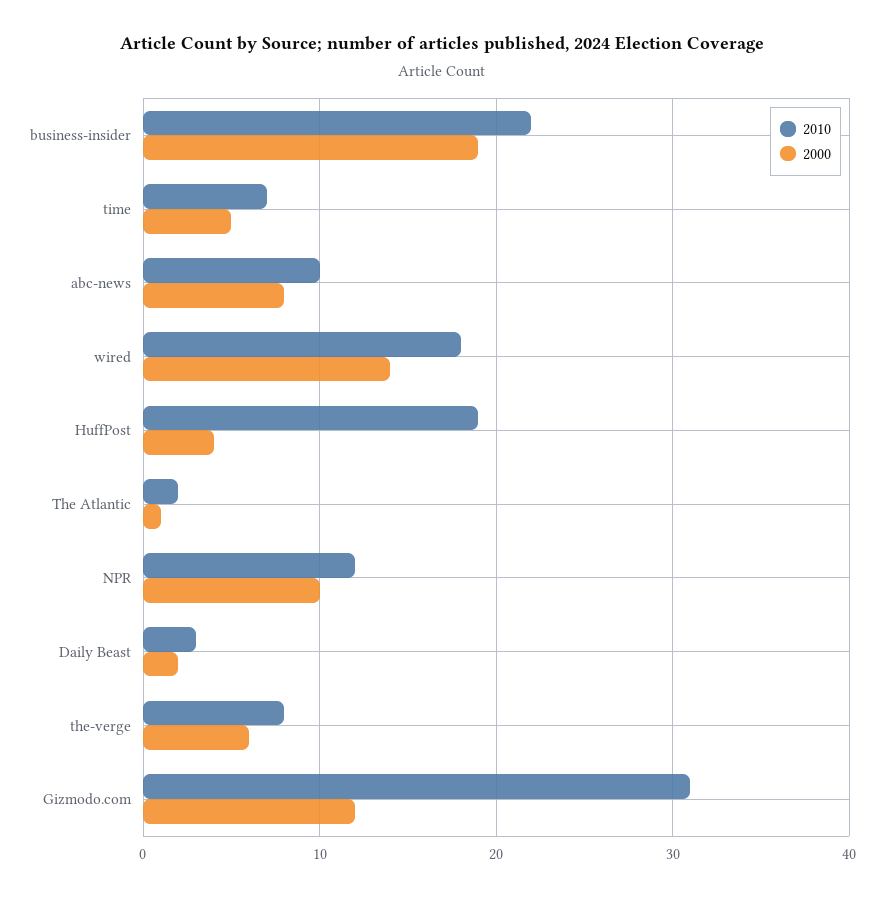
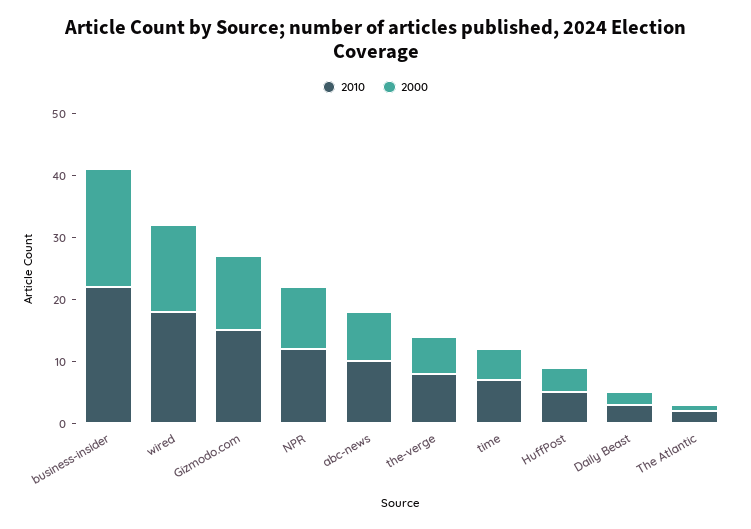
2010, HuffPost: 19 -> 5
2010, Gizmodo.com: 31 -> 15

